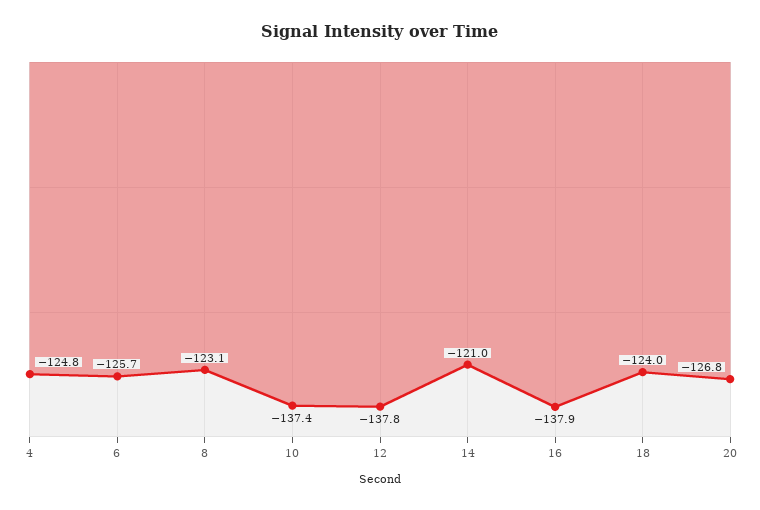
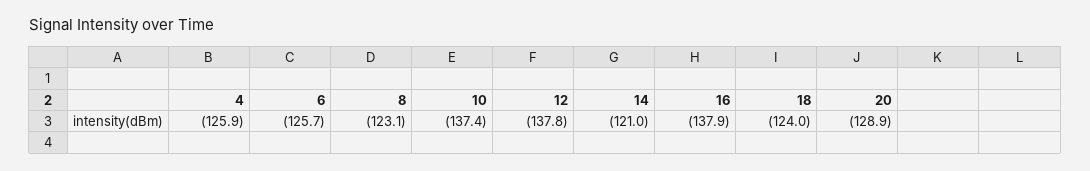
4: -124.8 -> -125.9
20: -126.8 -> -128.9

